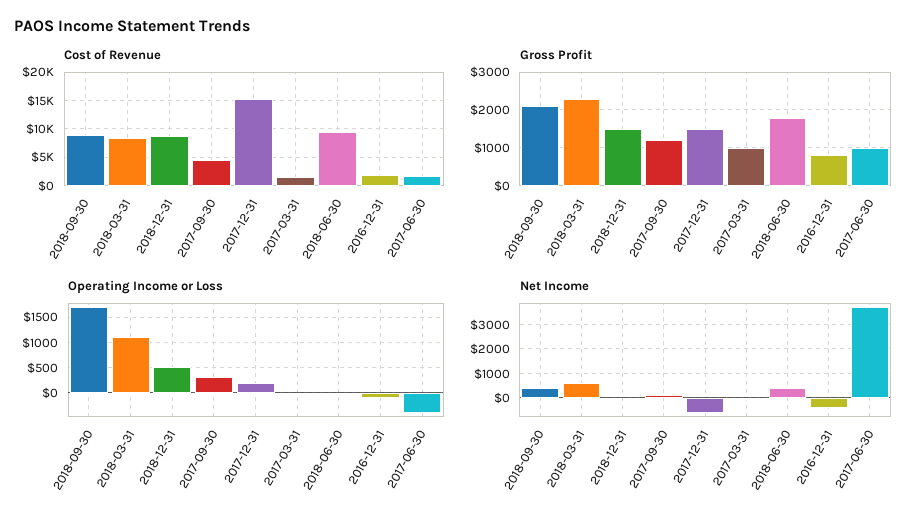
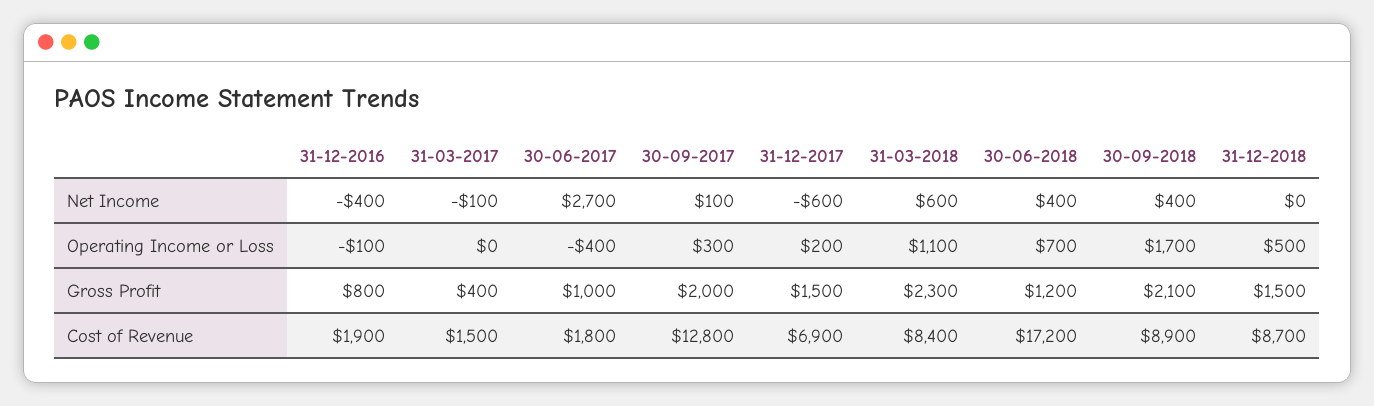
Cost of Revenue, 2017-09-30: 5000 -> 12800
Cost of Revenue, 2017-12-31: 15000 -> 6900
Cost of Revenue, 2018-06-30: 10000 -> 17200
Gross Profit, 2017-09-30: 1200 -> 2000
Gross Profit, 2017-03-31: 1000 -> 400
Gross Profit, 2018-06-30: 1800 -> 1200
Operating Income or Loss, 2018-06-30: 0 -> 700
Net Income, 2017-06-30: 3750 -> 2700

